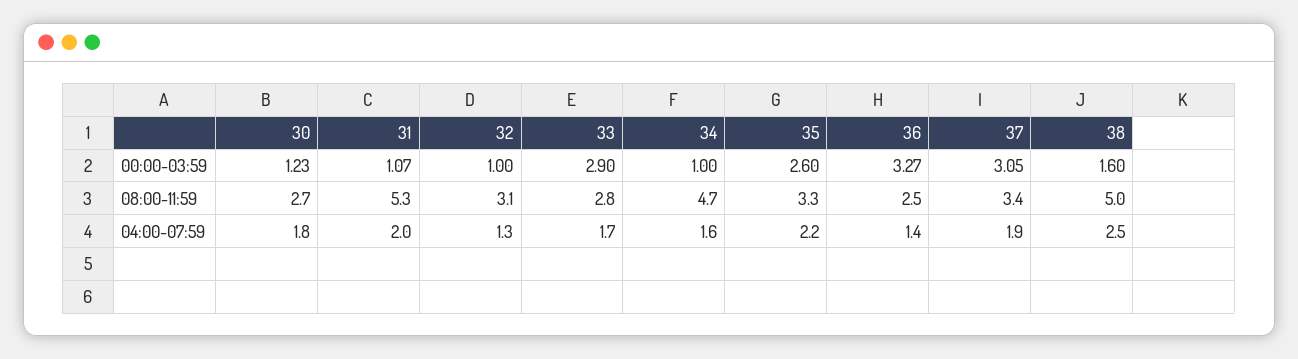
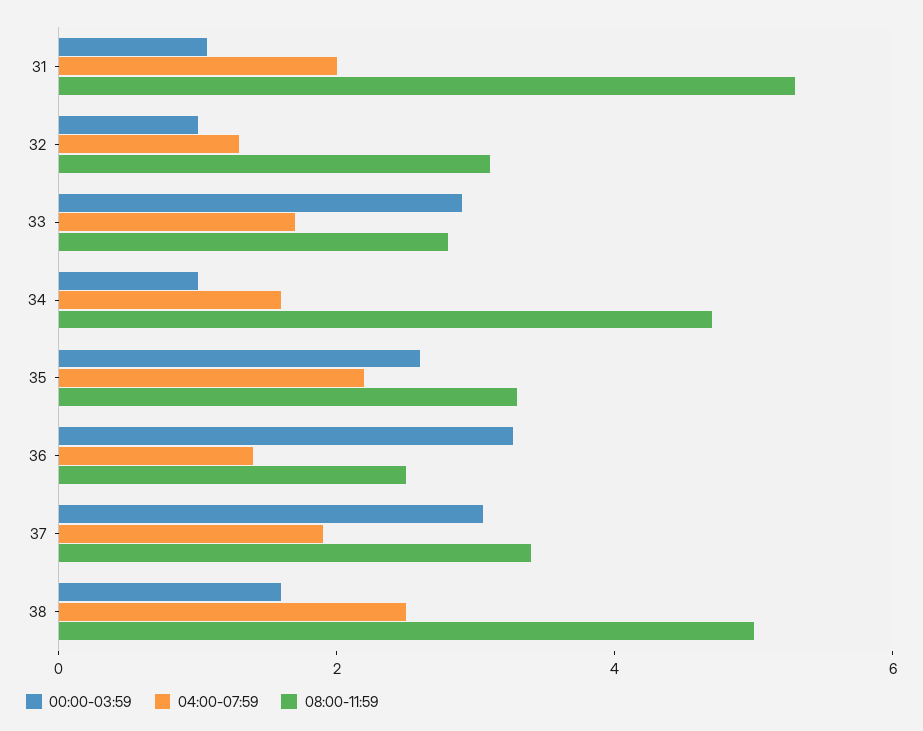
00:00-03:59, 30: 1.23 -> none
08:00-11:59, 30: 2.7 -> none
04:00-07:59, 30: 1.8 -> none

